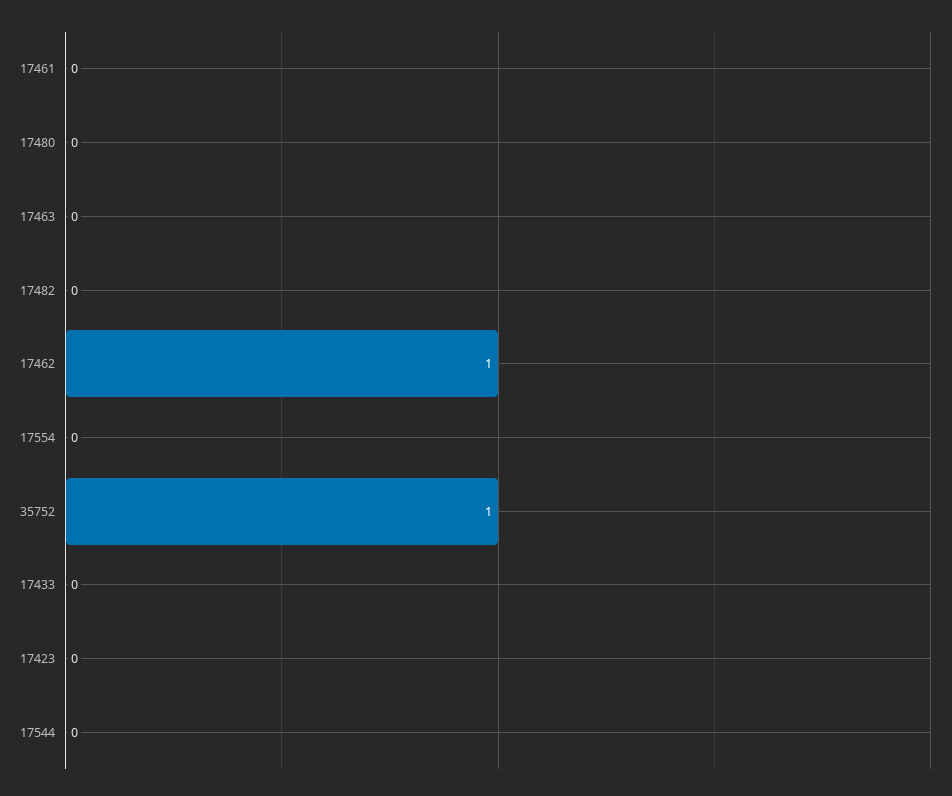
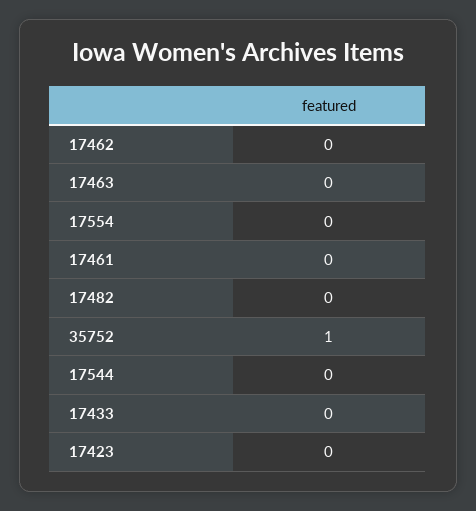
17480: 0 -> none
17462: 1 -> 0

